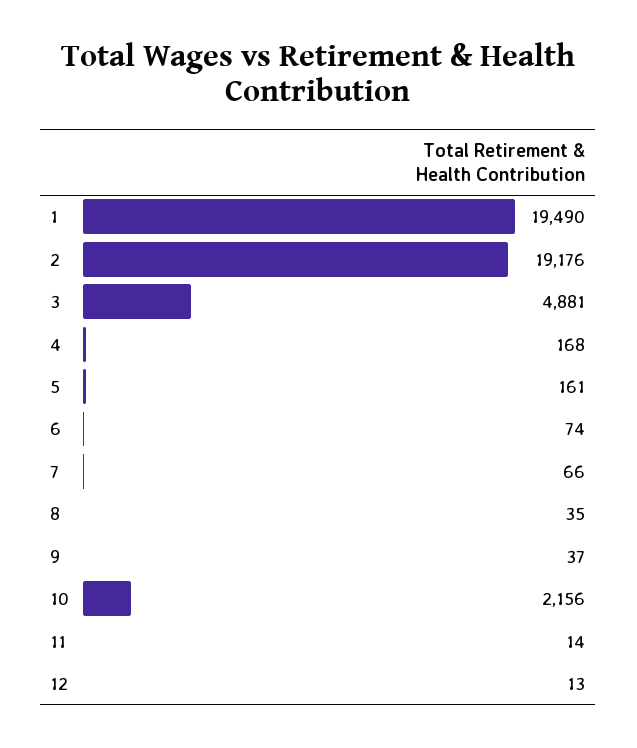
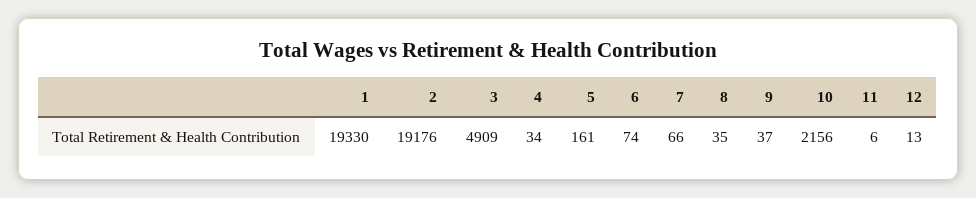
1: 19490 -> 19330
3: 4881 -> 4909
4: 168 -> 34
11: 14 -> 6

